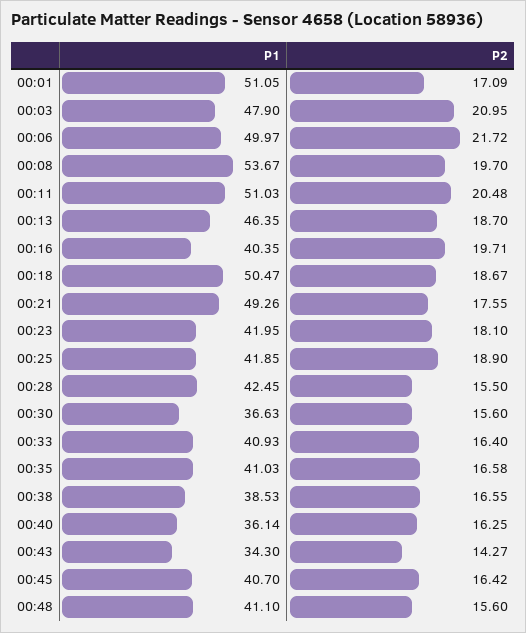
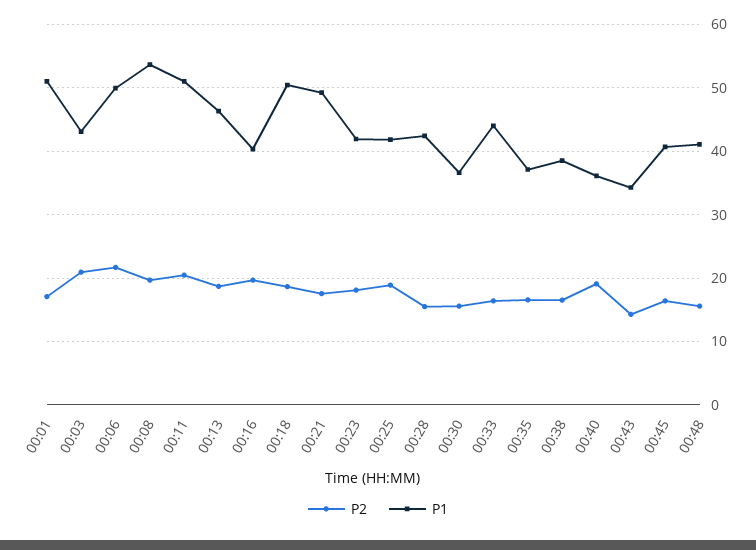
P1, 00:03: 47.9 -> 43
P1, 00:33: 40.93 -> 44
P1, 00:35: 41.03 -> 37
P2, 00:40: 16.25 -> 19

